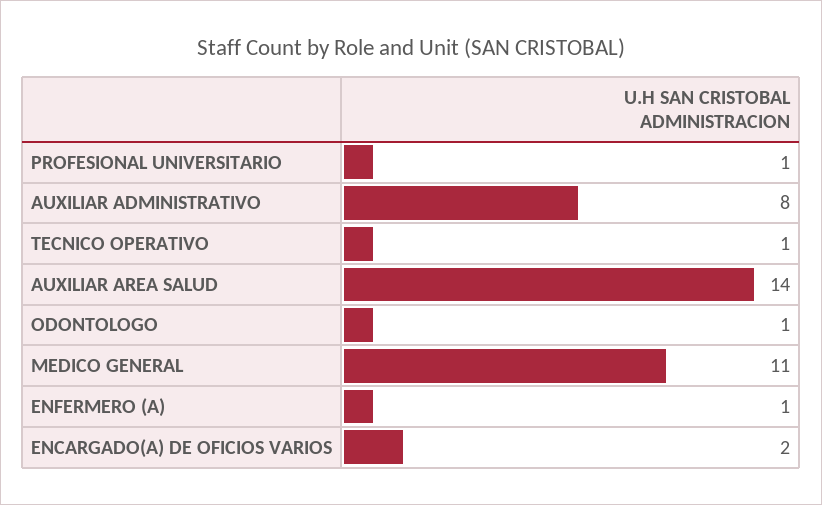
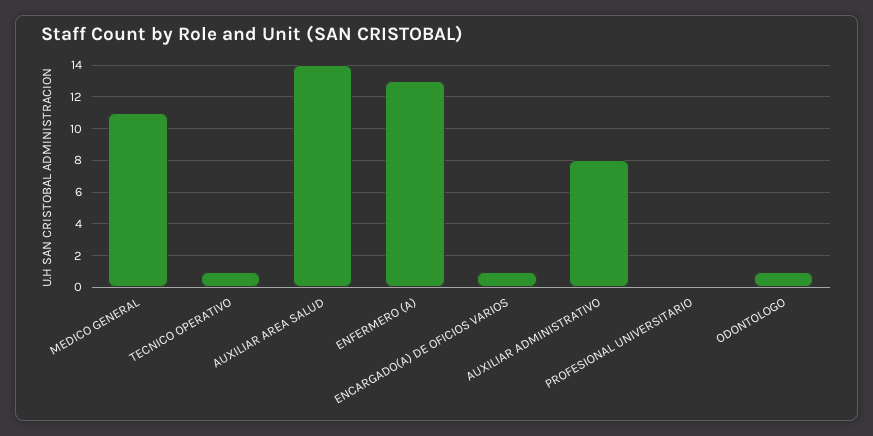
PROFESIONAL UNIVERSITARIO: 1 -> 0
ENFERMERO (A): 1 -> 13
ENCARGADO(A) DE OFICIOS VARIOS: 2 -> 1

